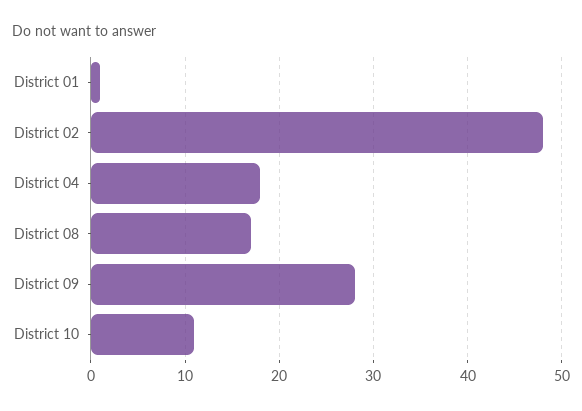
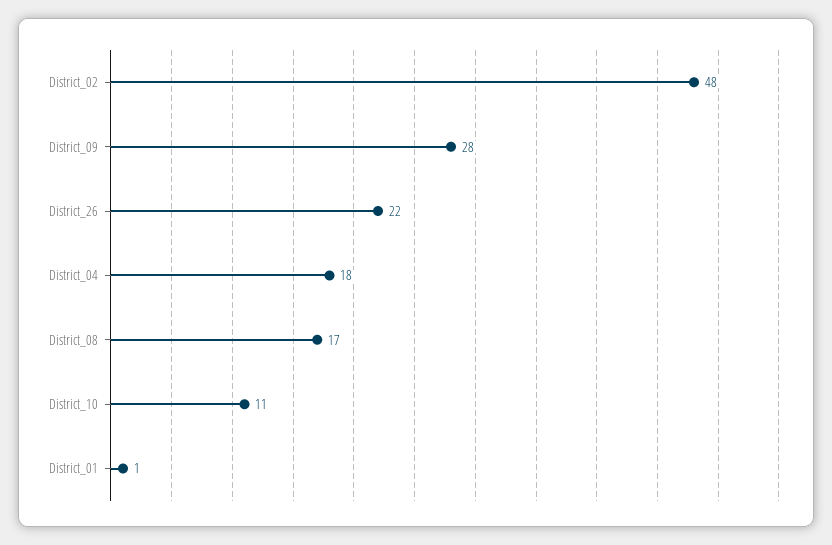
District_26: none -> 22

